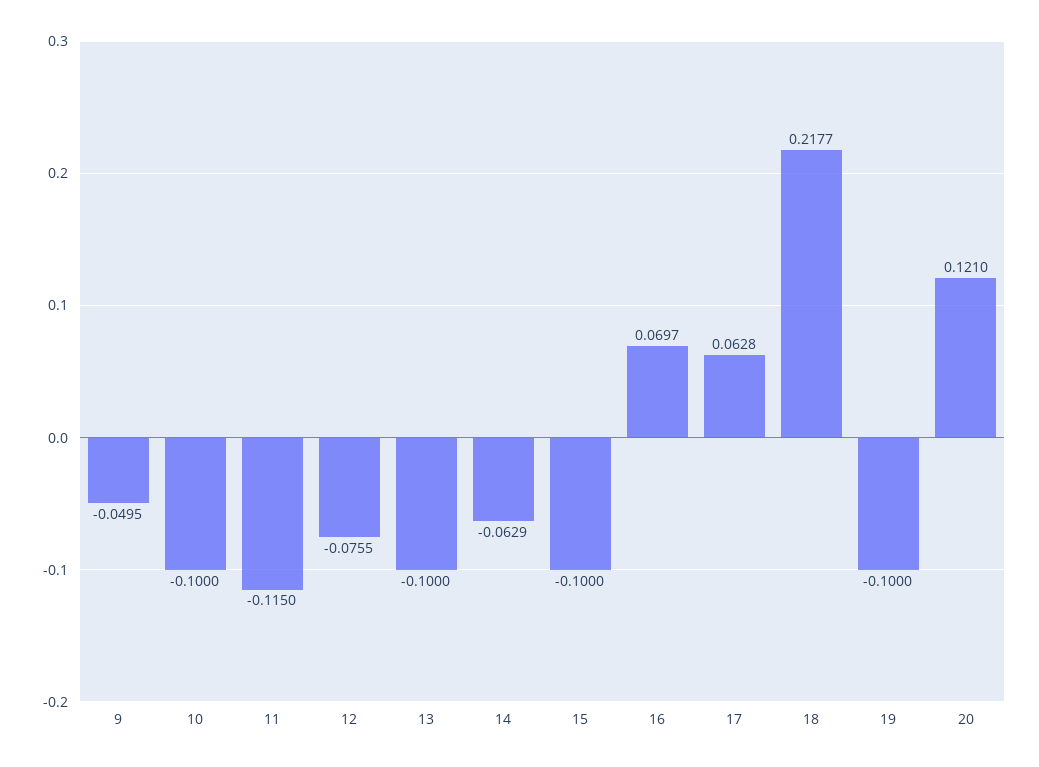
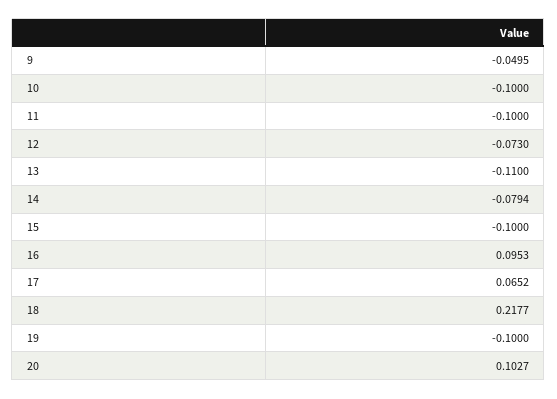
11: -0.115 -> -0.1
12: -0.0755 -> -0.073
13: -0.1 -> -0.11
14: -0.0629 -> -0.0794
16: 0.0697 -> 0.0953
17: 0.0628 -> 0.0652
20: 0.121 -> 0.1027

